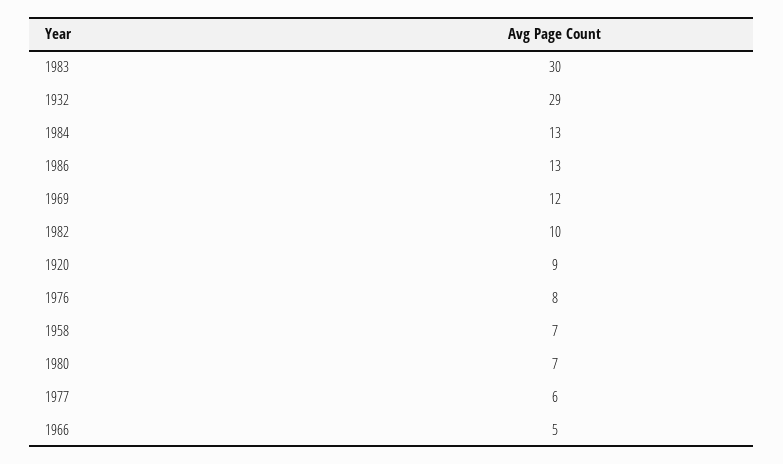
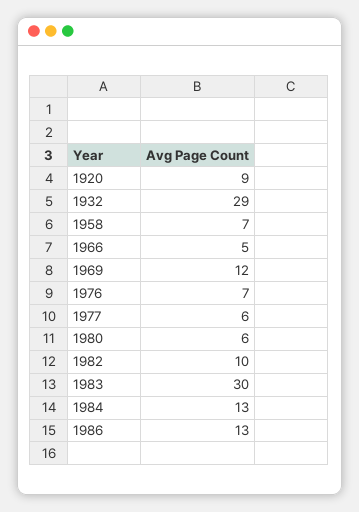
1976: 8 -> 7
1980: 7 -> 6

